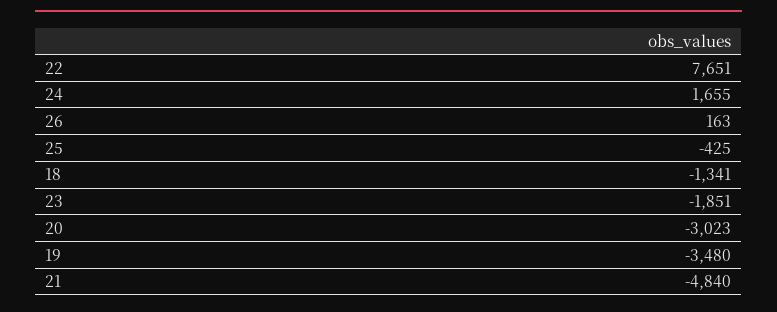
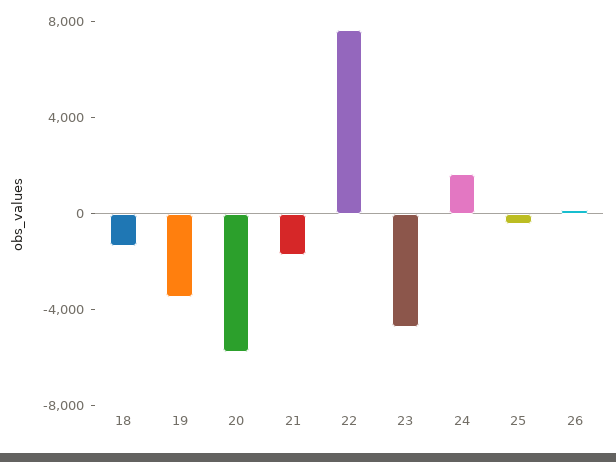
23: -1851 -> -5000
20: -3023 -> -6000
21: -4840 -> -2000

